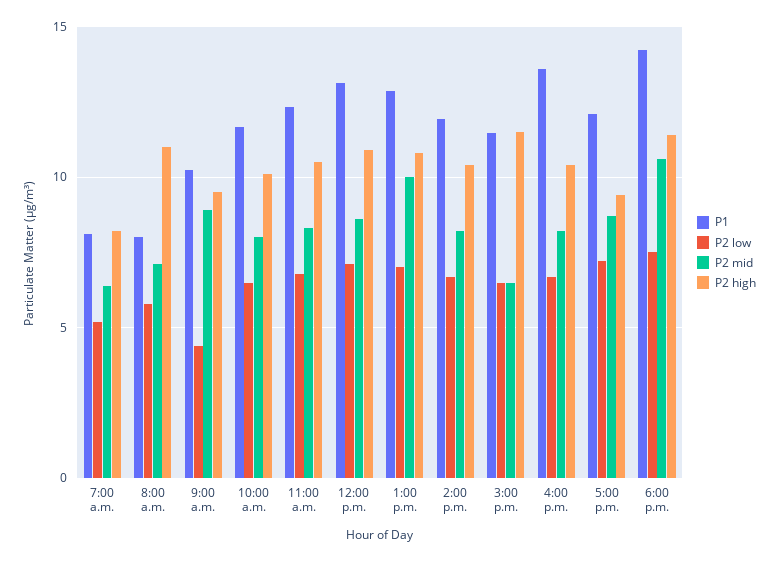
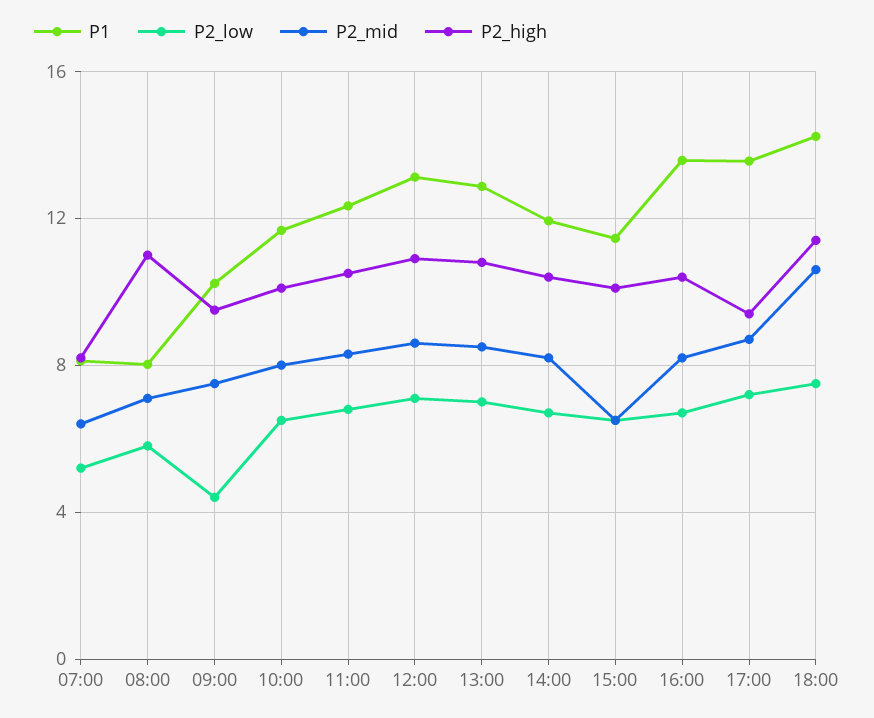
P2 mid, 9:00 a.m.: 9 -> 7.5
P2 mid, 1:00 p.m.: 10 -> 8.5
P2 high, 3:00 p.m.: 11.5 -> 10
P1, 5:00 p.m.: 12 -> 13.5

